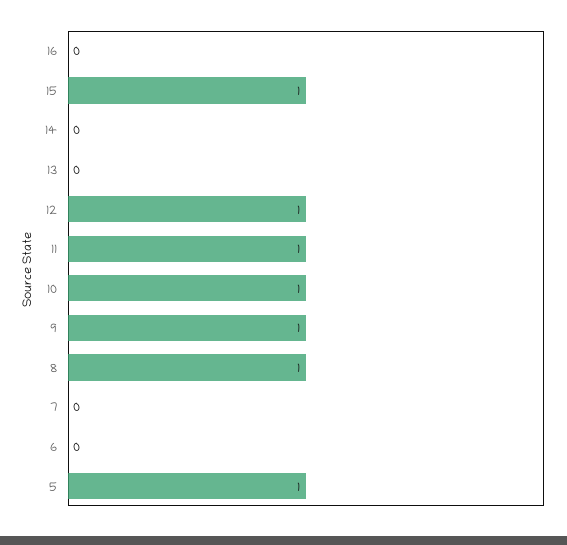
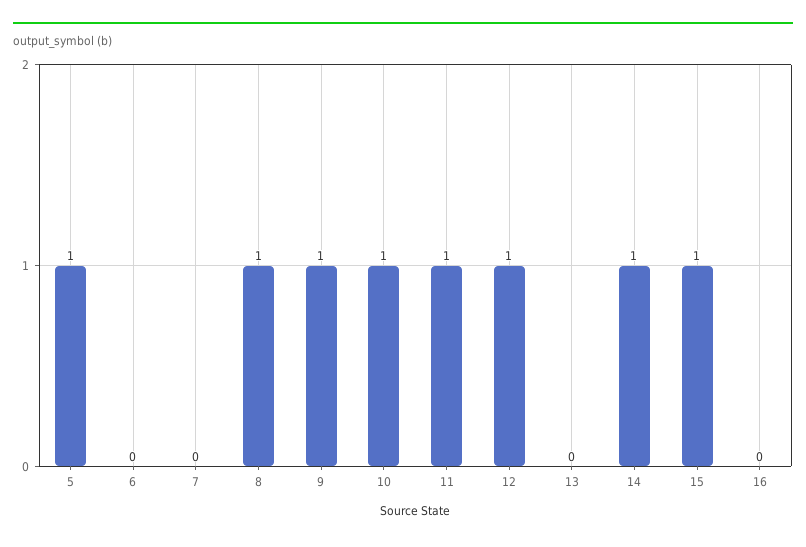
14: 0 -> 1

